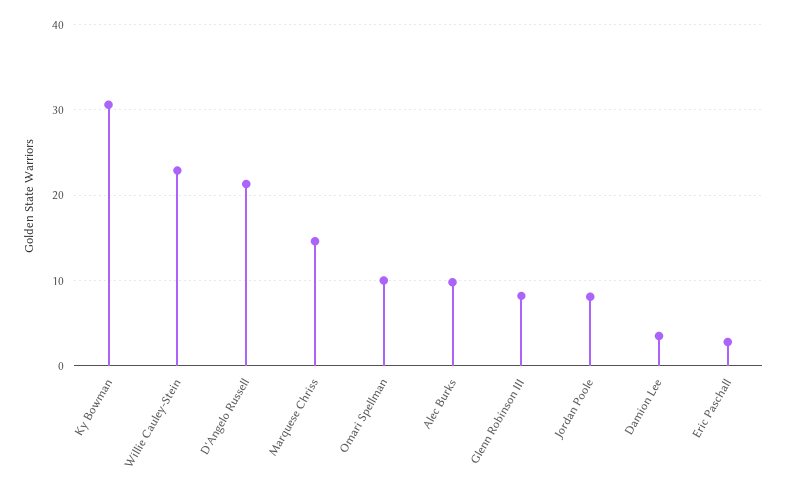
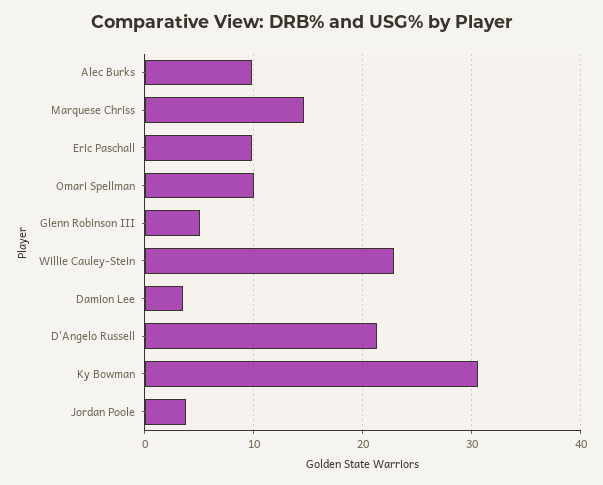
Glenn Robinson III: 8 -> 5
Jordan Poole: 8 -> 4
Eric Paschall: 3 -> 10

